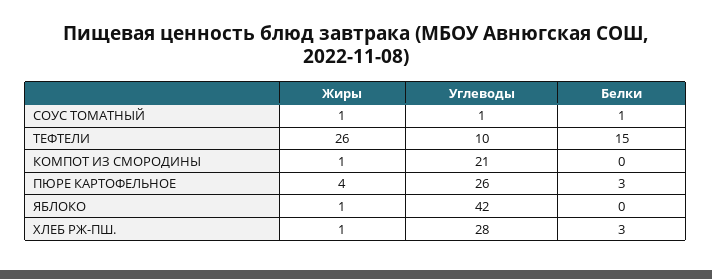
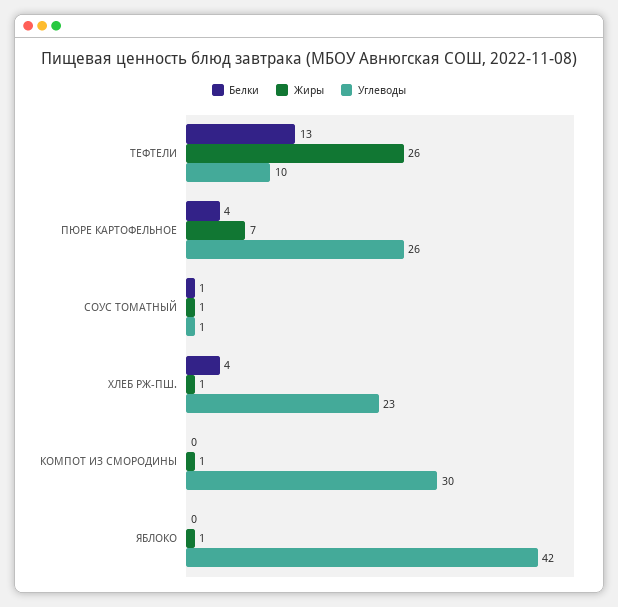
Белки, ТЕФТЕЛИ: 15 -> 13
Углеводы, КОМПОТ ИЗ СМОРОДИНЫ: 21 -> 30
Жиры, ПЮРЕ КАРТОФЕЛЬНОЕ: 4 -> 7
Белки, ПЮРЕ КАРТОФЕЛЬНОЕ: 3 -> 4
Углеводы, ХЛЕБ РЖ-ПШ.: 28 -> 23
Белки, ХЛЕБ РЖ-ПШ.: 3 -> 4

